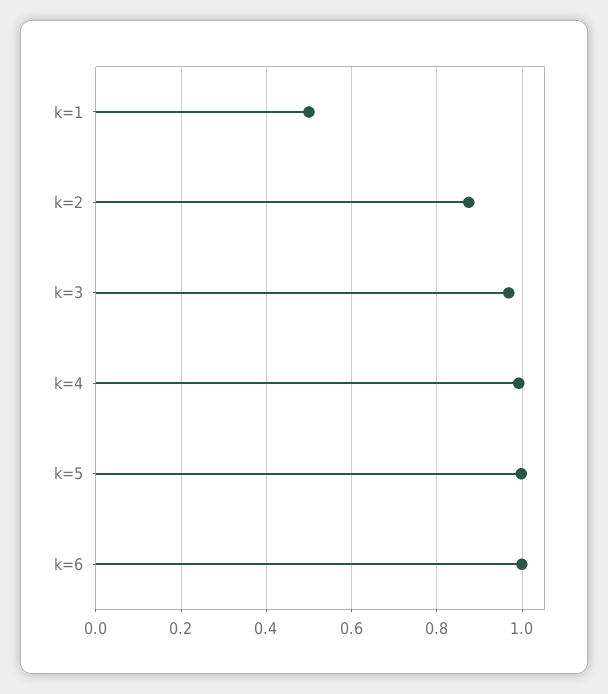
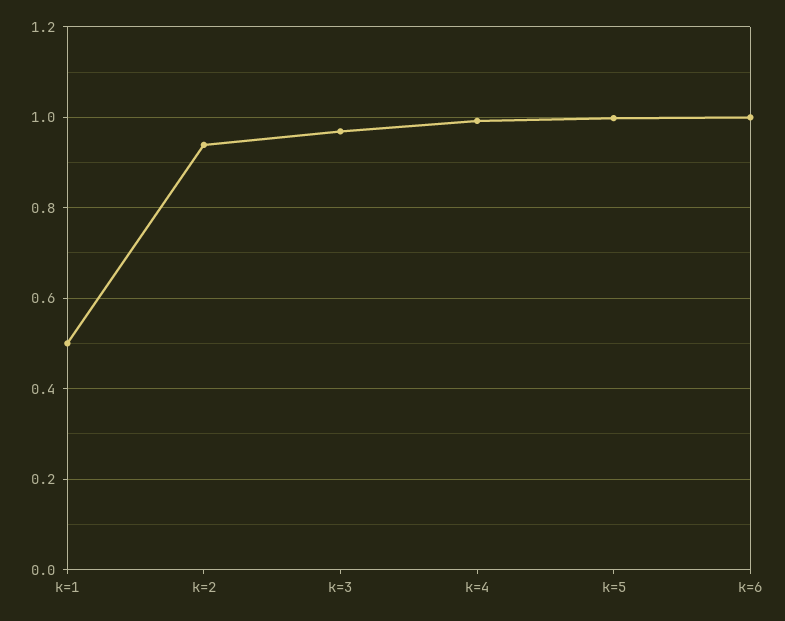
k=2: 0.88 -> 0.94

